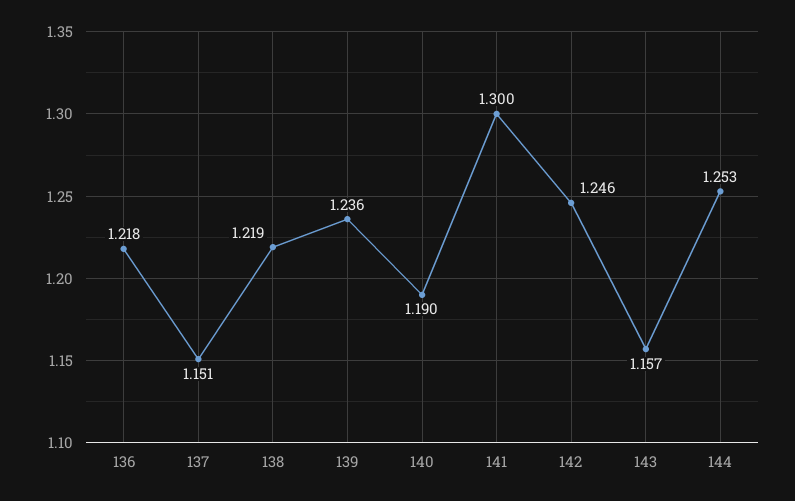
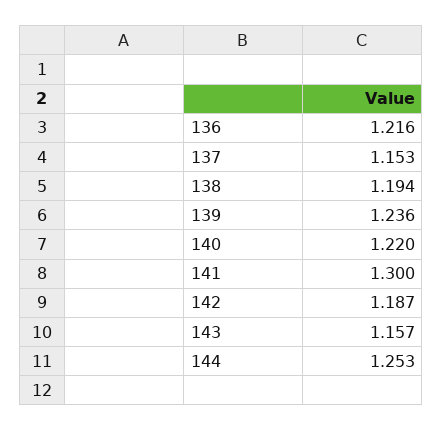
136: 1.218 -> 1.216
137: 1.151 -> 1.153
138: 1.219 -> 1.194
140: 1.19 -> 1.22
142: 1.246 -> 1.187

